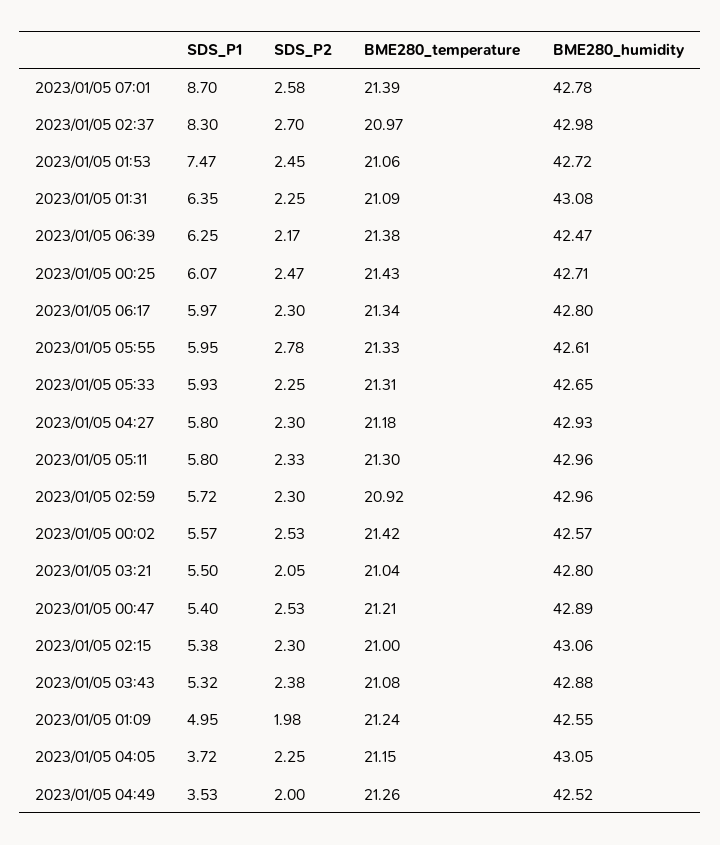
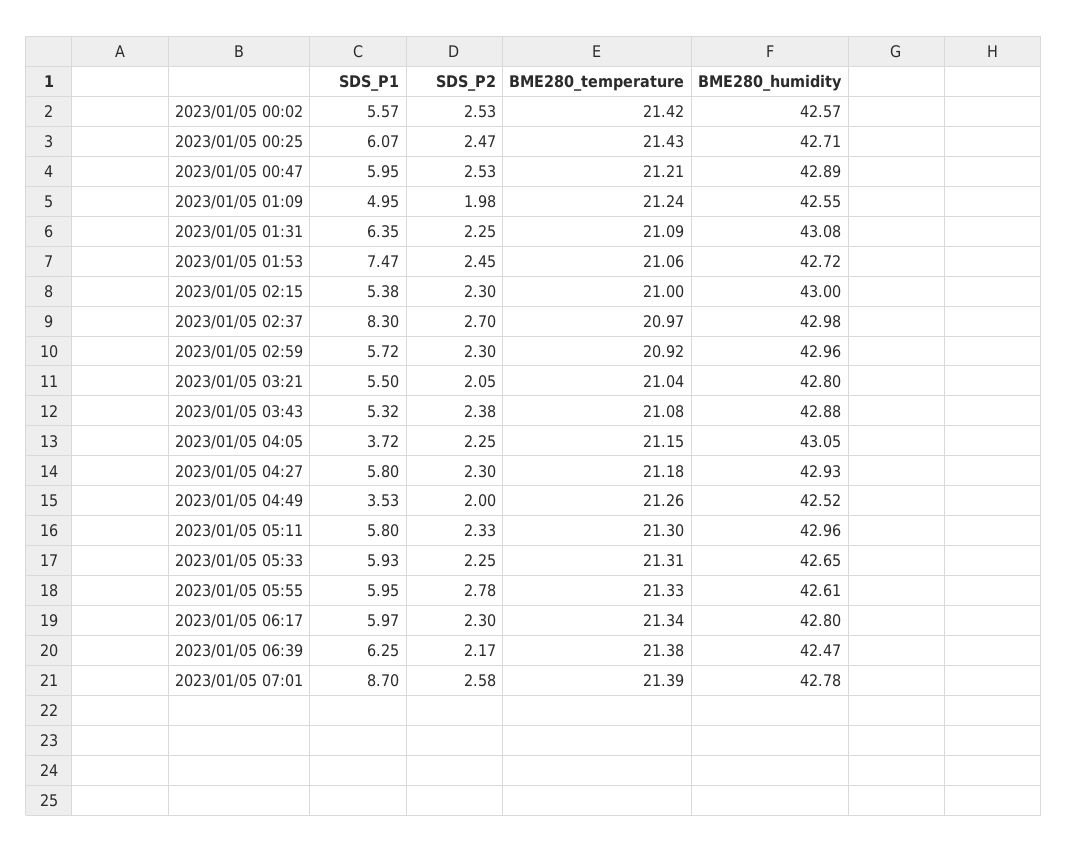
SDS_P1, 2023/01/05 00:47: 5.4 -> 5.95
BME280_humidity, 2023/01/05 02:15: 43.06 -> 43

